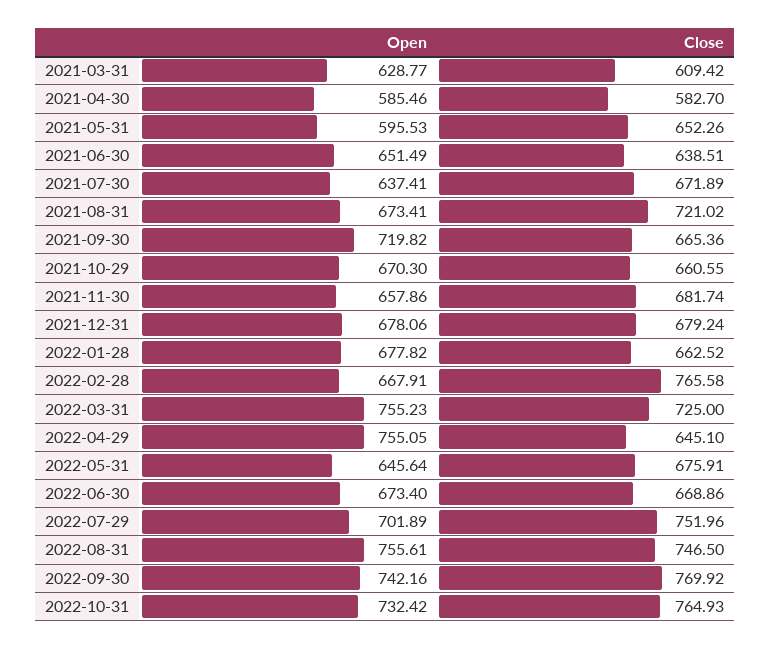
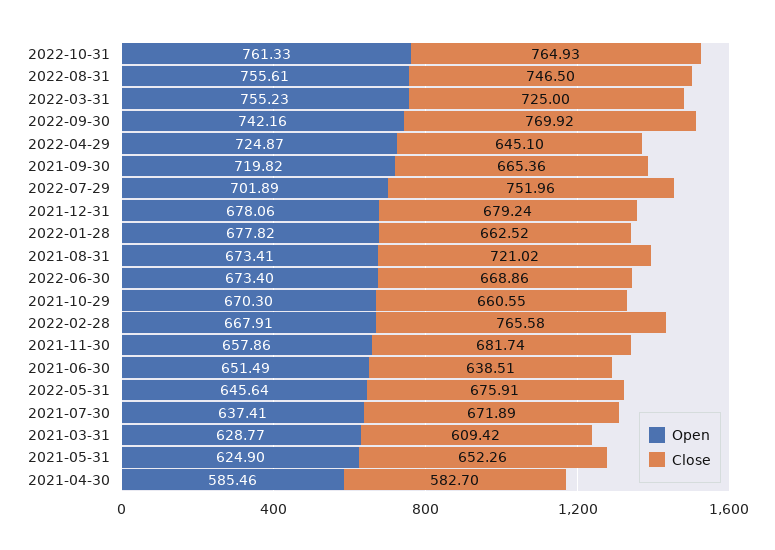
Open, 2021-05-31: 595.53 -> 624.9
Open, 2022-04-29: 755.05 -> 724.87
Open, 2022-10-31: 732.42 -> 761.33

